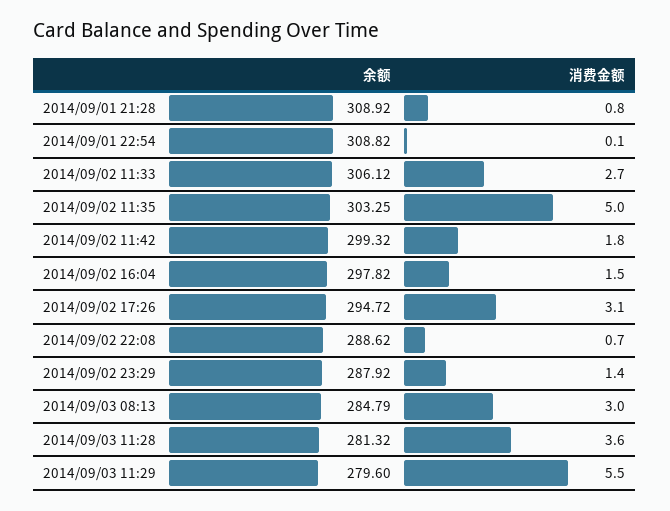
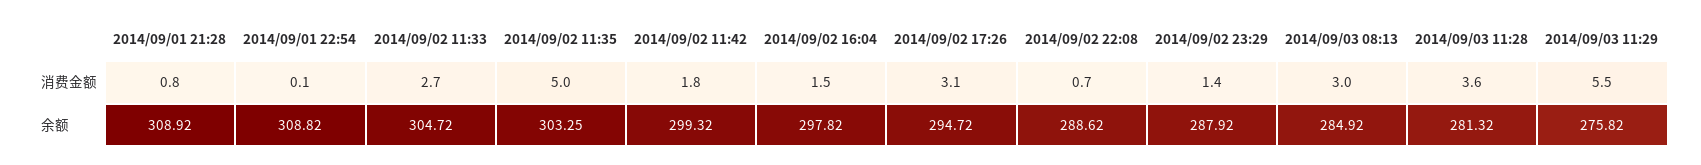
余额, 2014/09/02 11:33: 306.12 -> 304.72
余额, 2014/09/03 08:13: 284.79 -> 284.92
余额, 2014/09/03 11:29: 279.6 -> 275.82

